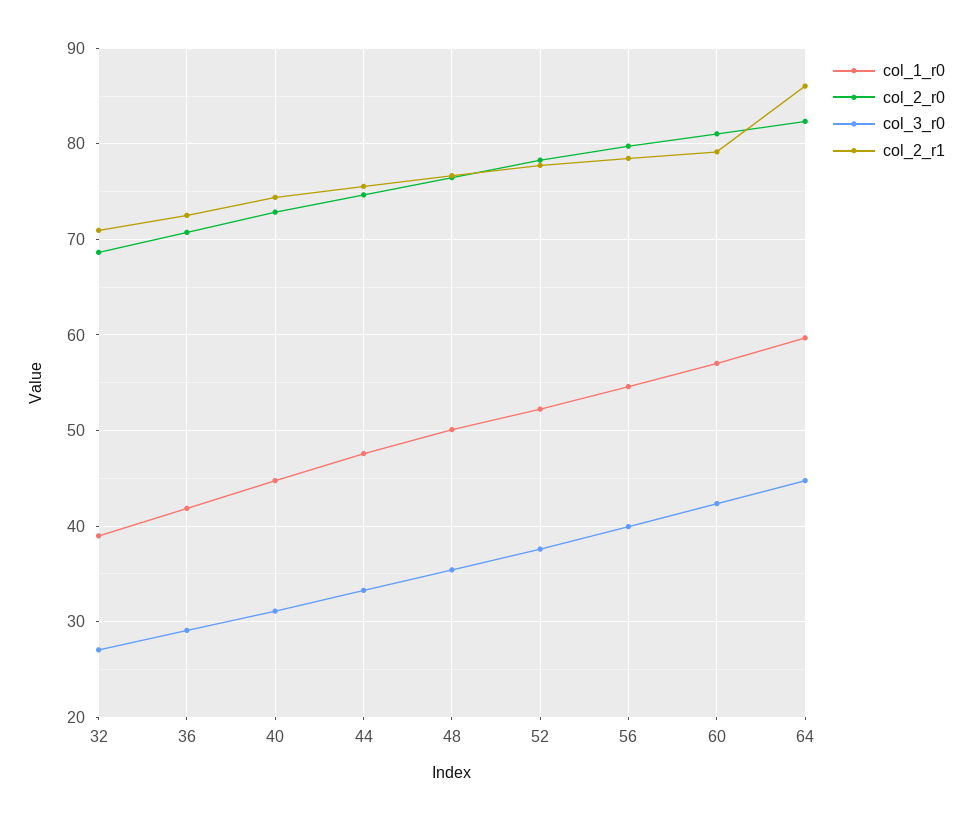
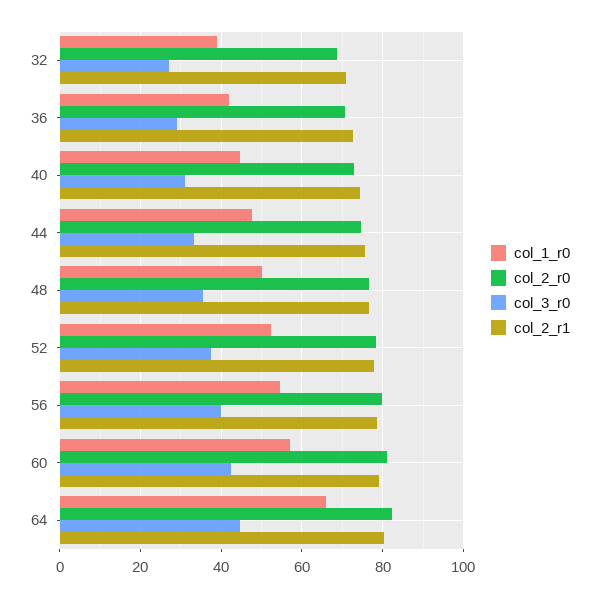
col_1_r0, 64: 60 -> 66
col_2_r1, 64: 86 -> 80

